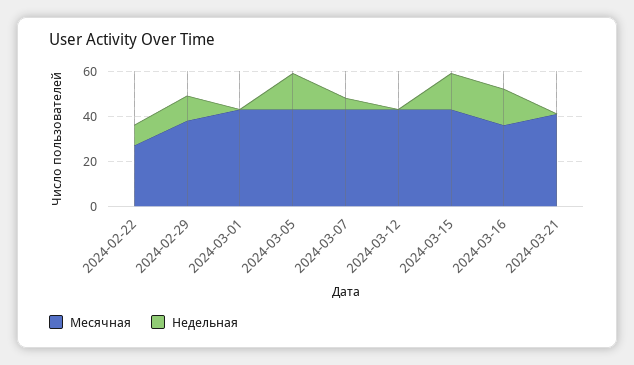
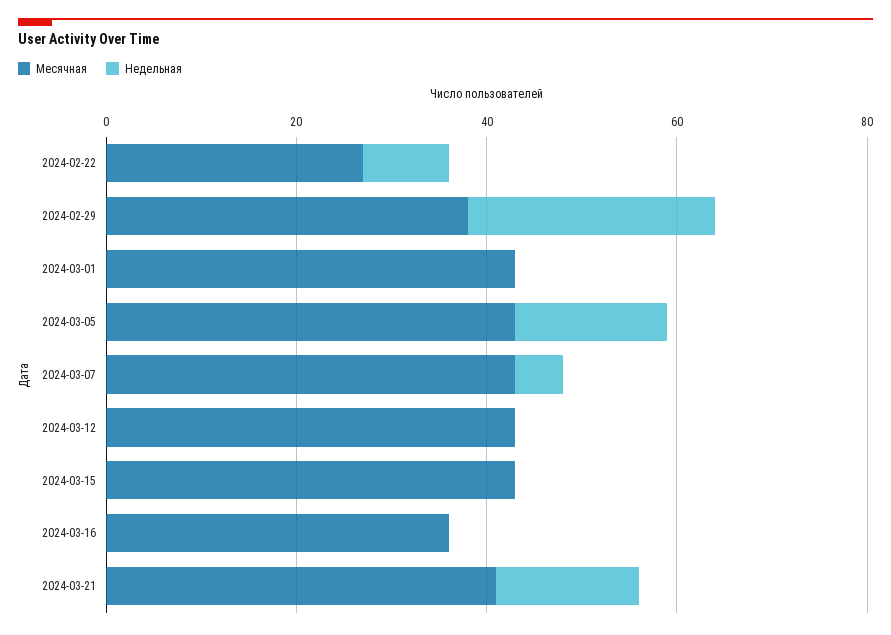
Недельная, 2024-02-29: 10 -> 25
Недельная, 2024-03-15: 15 -> 0
Недельная, 2024-03-16: 15 -> 0
Недельная, 2024-03-21: 0 -> 15

